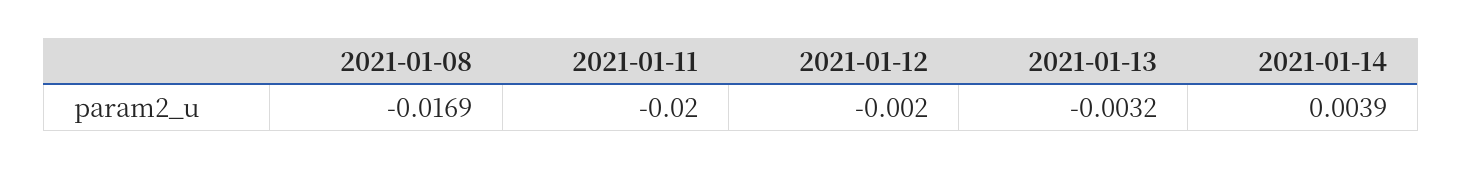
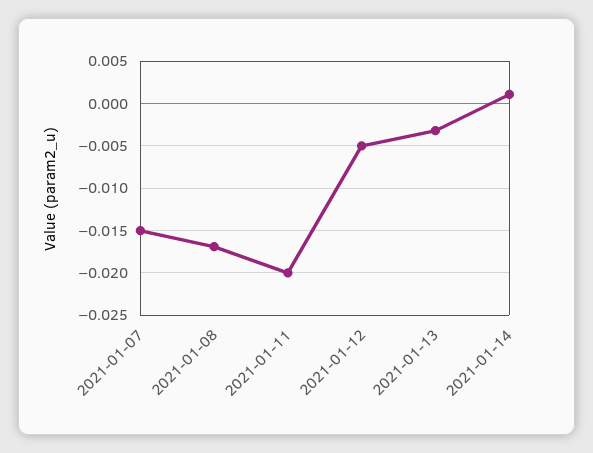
2021-01-12: -0.002 -> -0.005
2021-01-14: 0.0039 -> 0.001
2021-01-07: none -> -0.015

